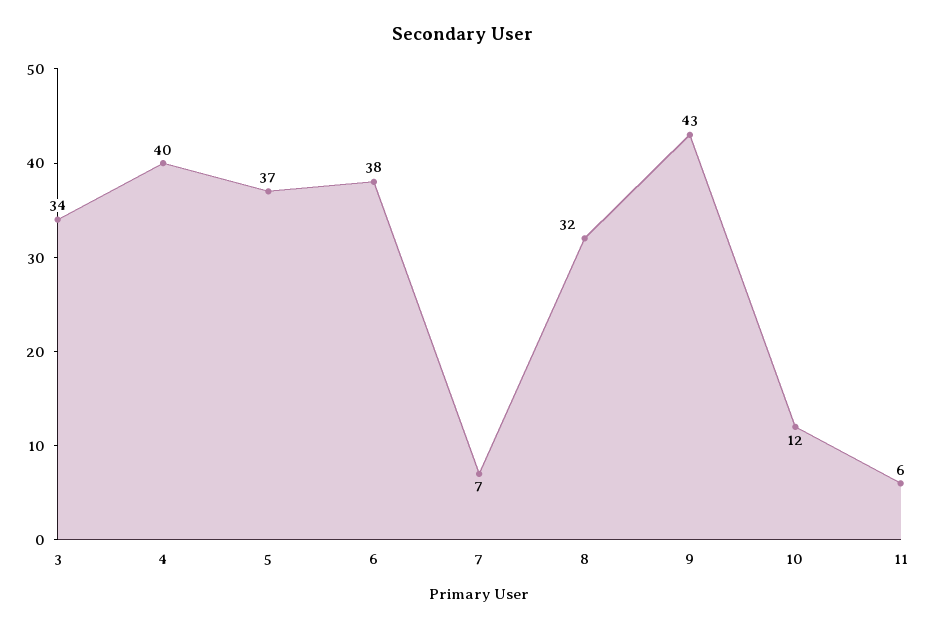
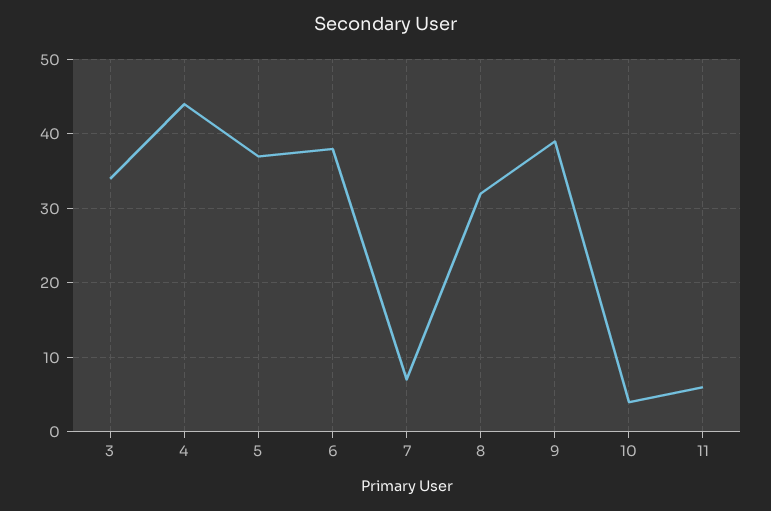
4: 40 -> 44
9: 43 -> 39
10: 12 -> 4

